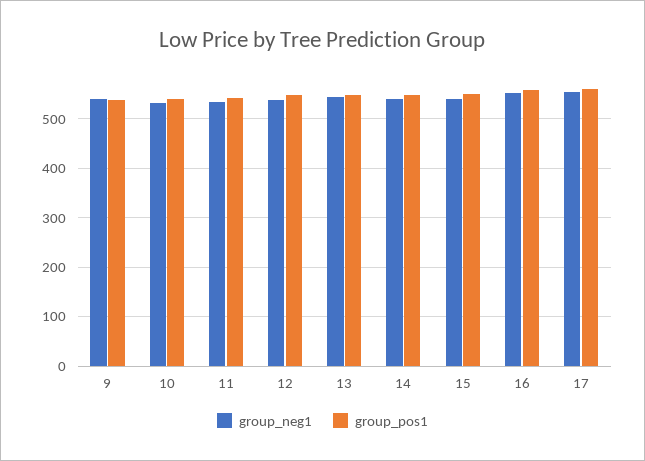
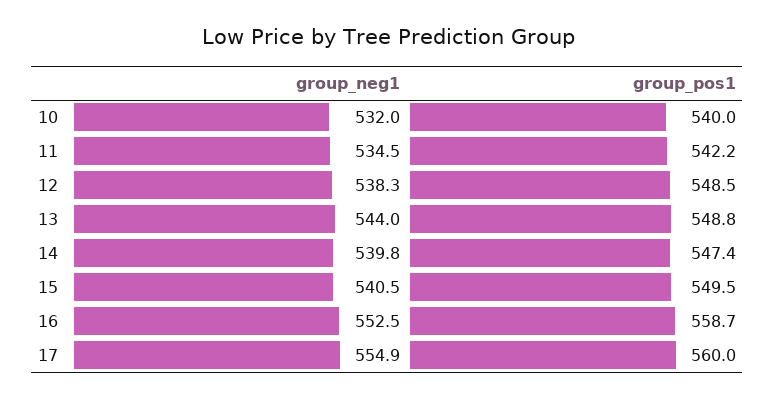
group_neg1, 9: 540 -> none
group_pos1, 9: 540 -> none

